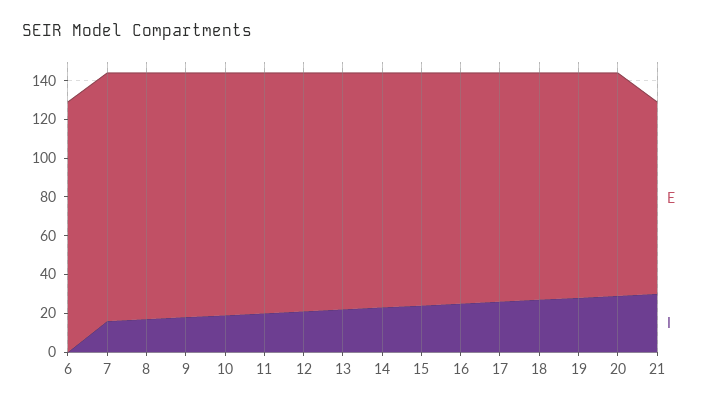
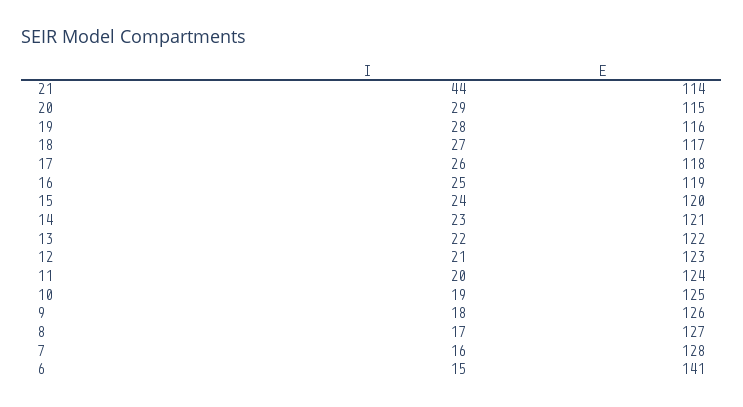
E, 6: 130 -> 141
I, 6: 0 -> 15
E, 21: 100 -> 114
I, 21: 30 -> 44

